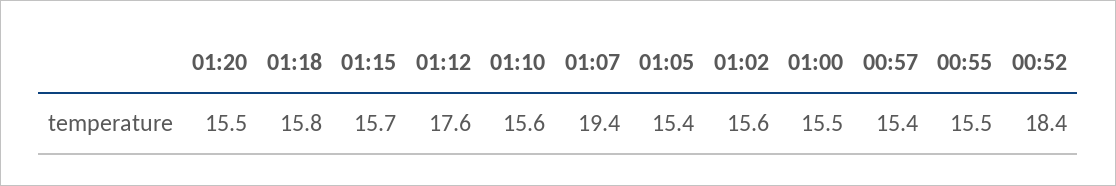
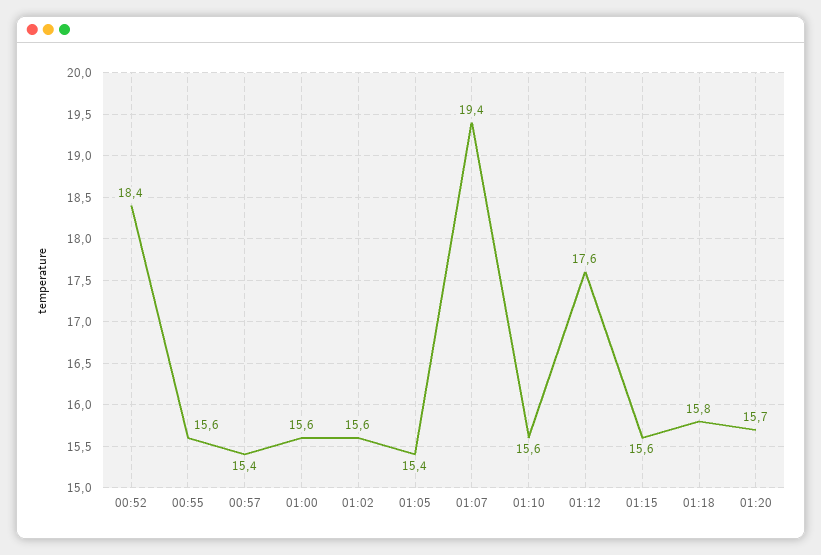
01:20: 15.5 -> 15.7
01:15: 15.7 -> 15.6
01:00: 15.5 -> 15.6
00:55: 15.5 -> 15.6

